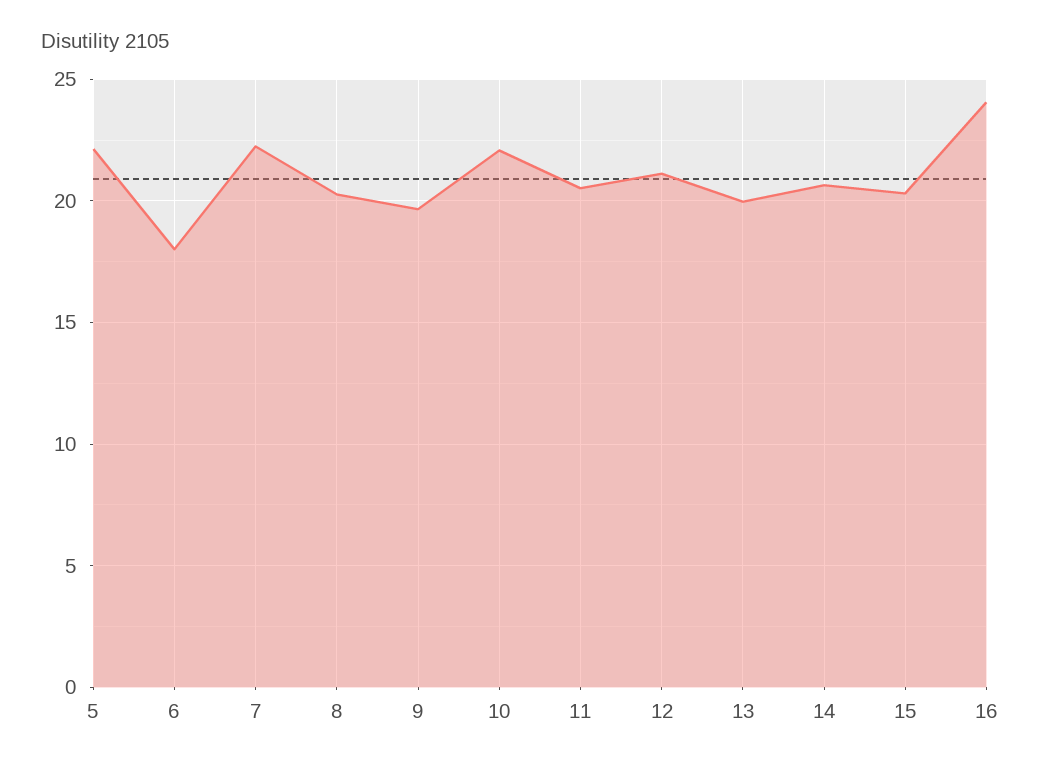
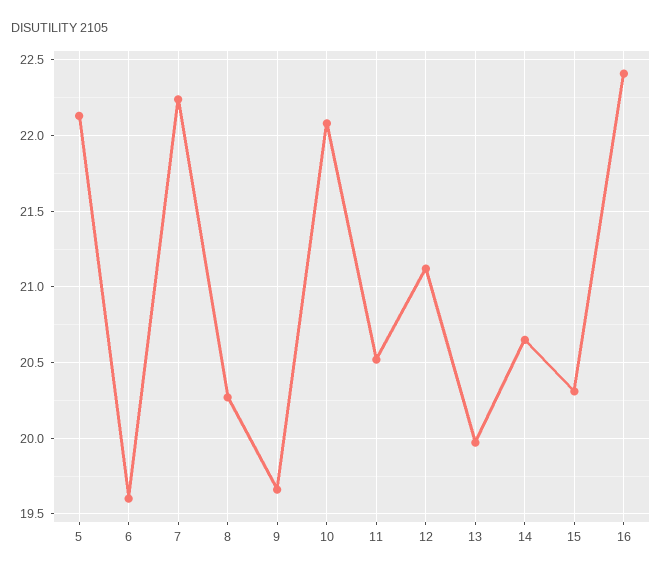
6: 18 -> 19.6
16: 24 -> 22.4

